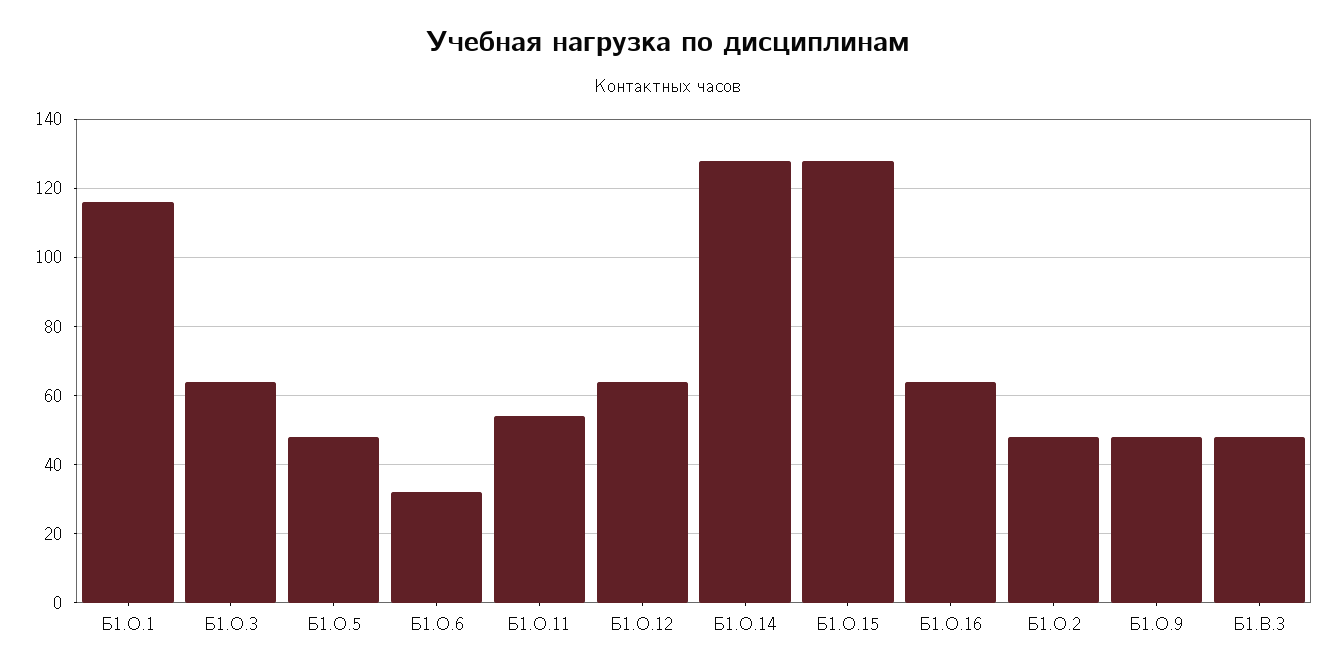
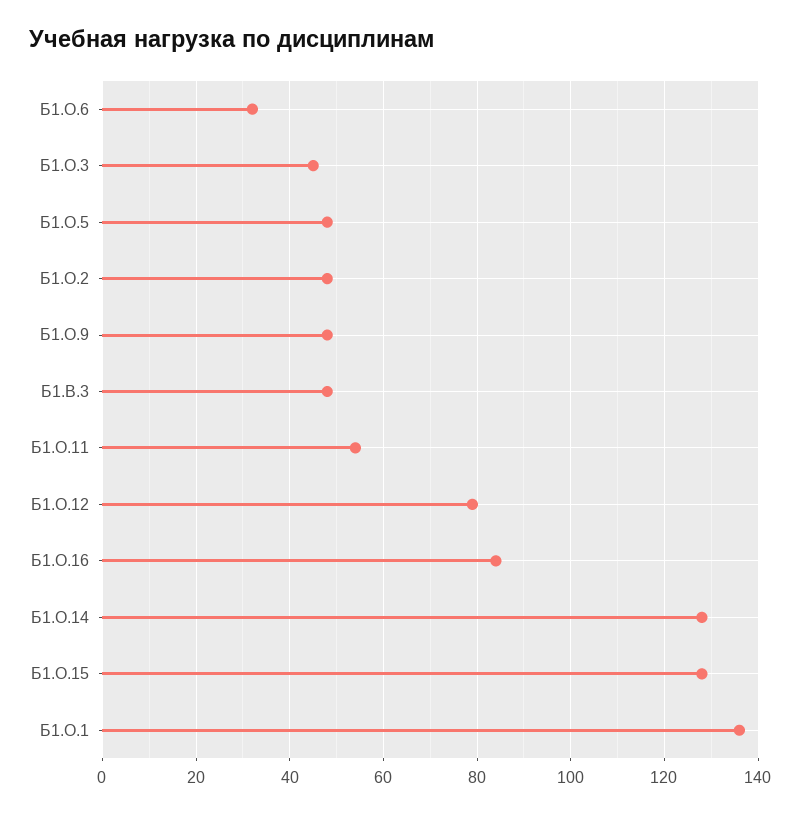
Б1.О.1: 115 -> 135
Б1.О.3: 65 -> 45
Б1.О.12: 65 -> 80
Б1.О.16: 65 -> 85

